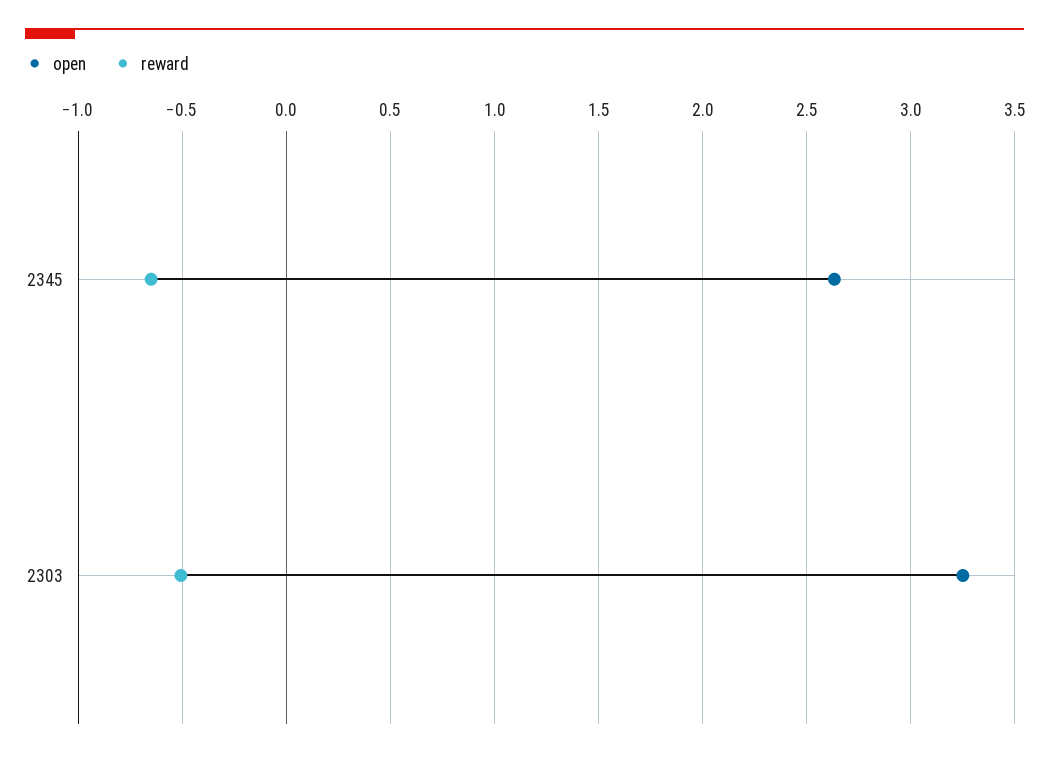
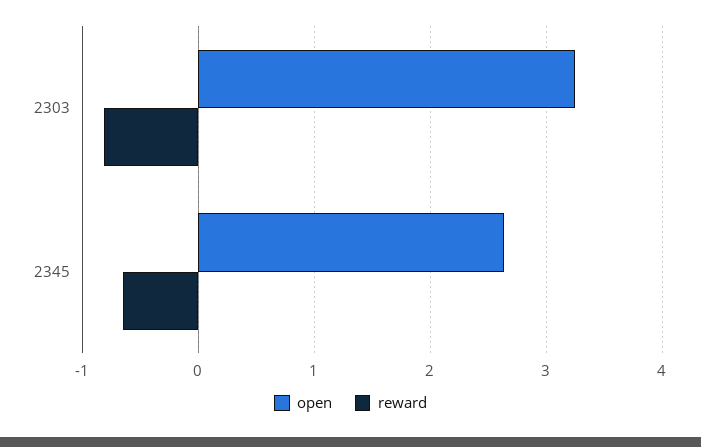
reward, 2303: -0.5 -> -0.8

